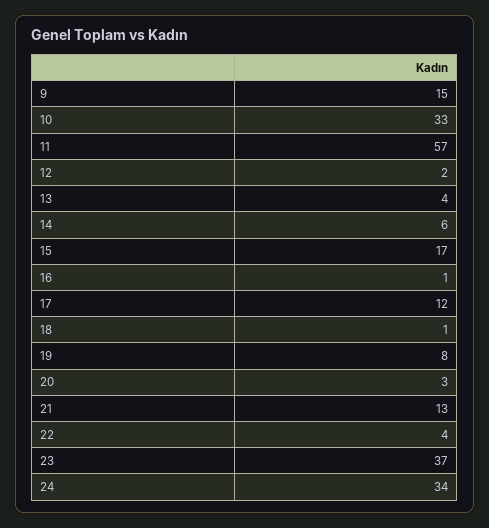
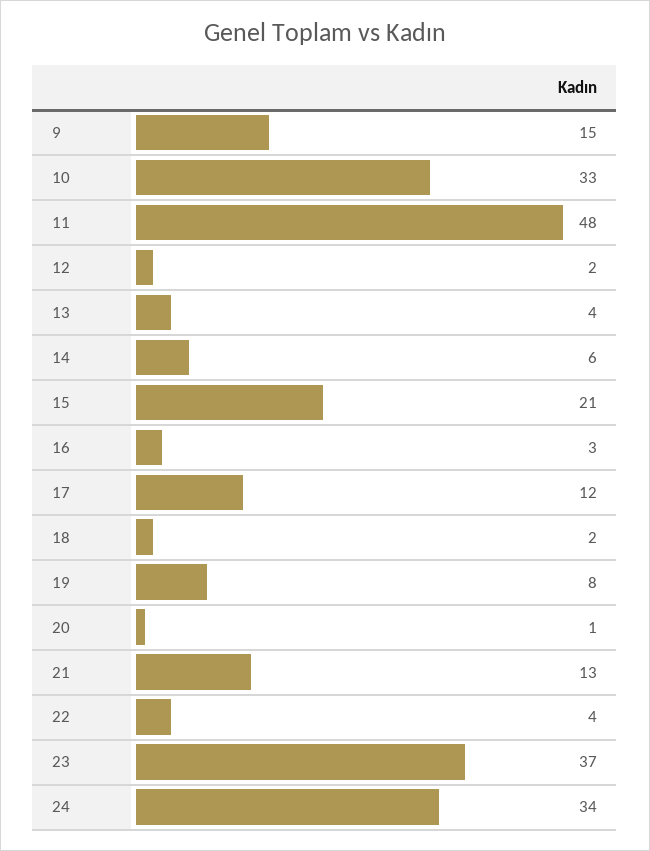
11: 57 -> 48
15: 17 -> 21
16: 1 -> 3
18: 1 -> 2
20: 3 -> 1

